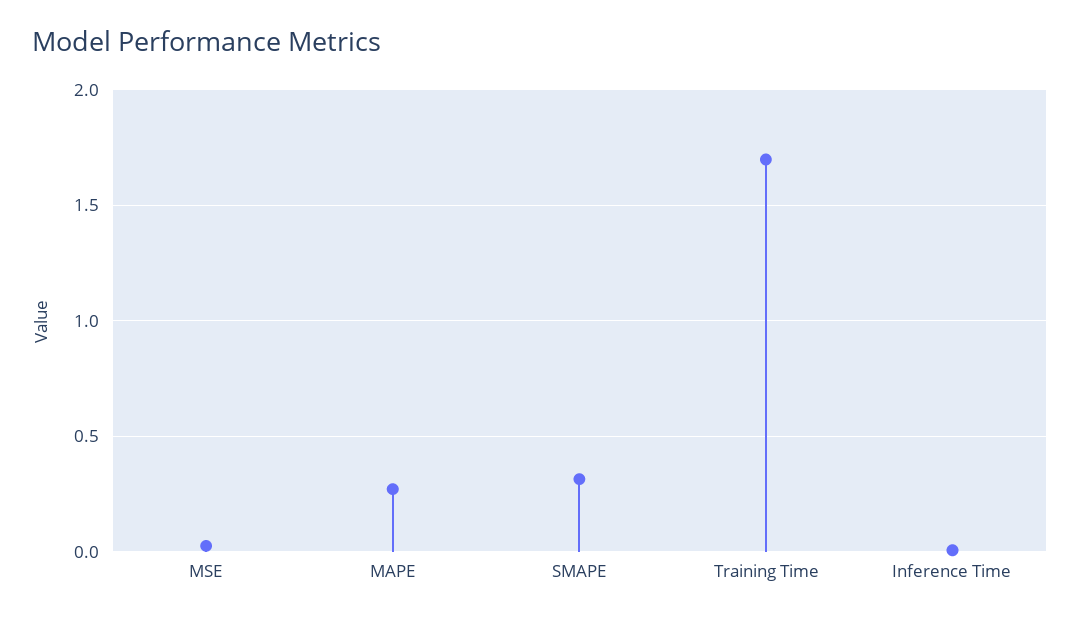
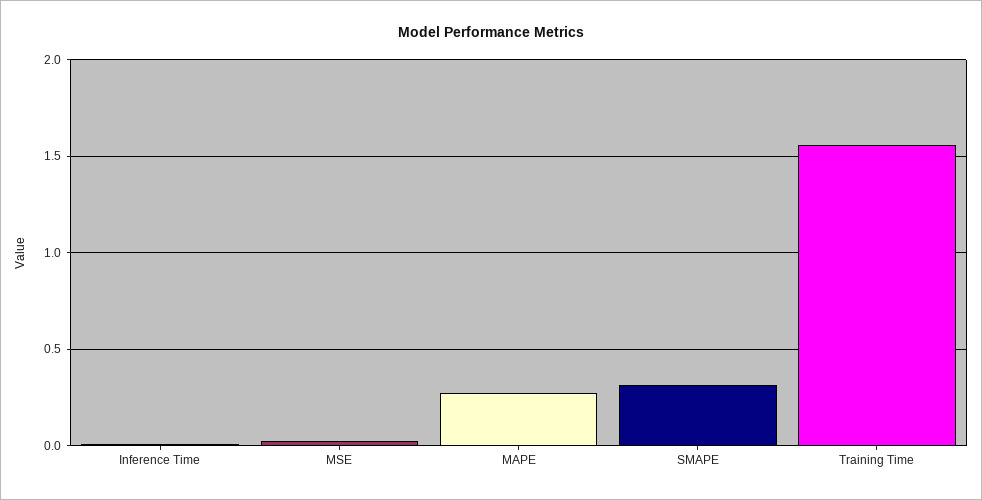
Training Time: 1.7 -> 1.55

